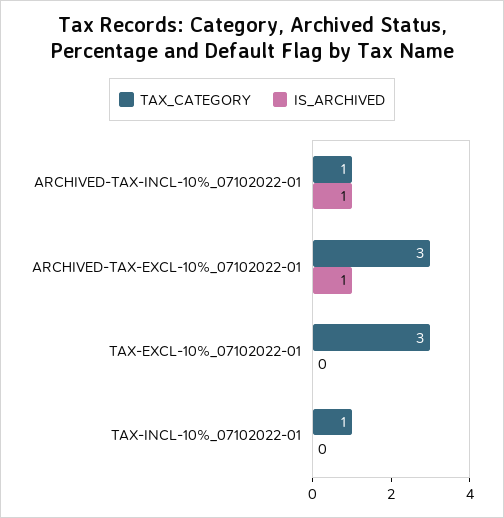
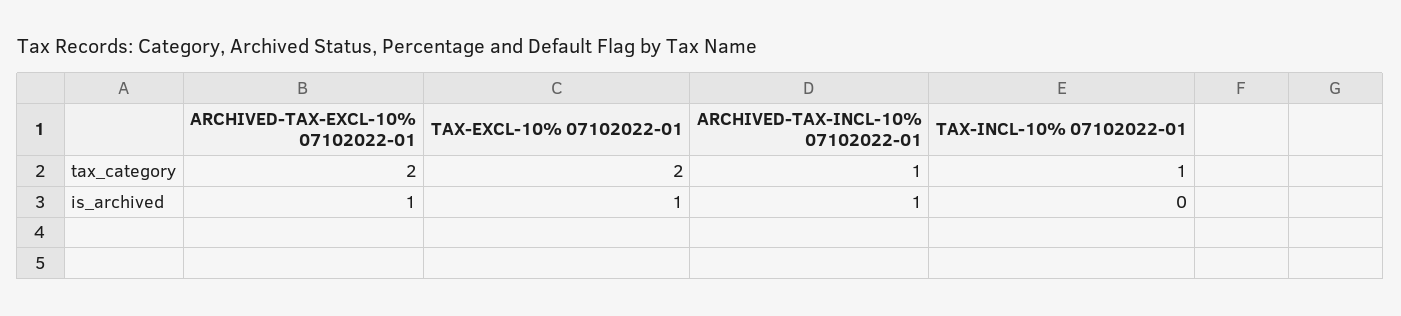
TAX_CATEGORY, ARCHIVED-TAX-EXCL-10%_07102022-01: 3 -> 2
TAX_CATEGORY, TAX-EXCL-10%_07102022-01: 3 -> 2
IS_ARCHIVED, TAX-EXCL-10%_07102022-01: 0 -> 1

